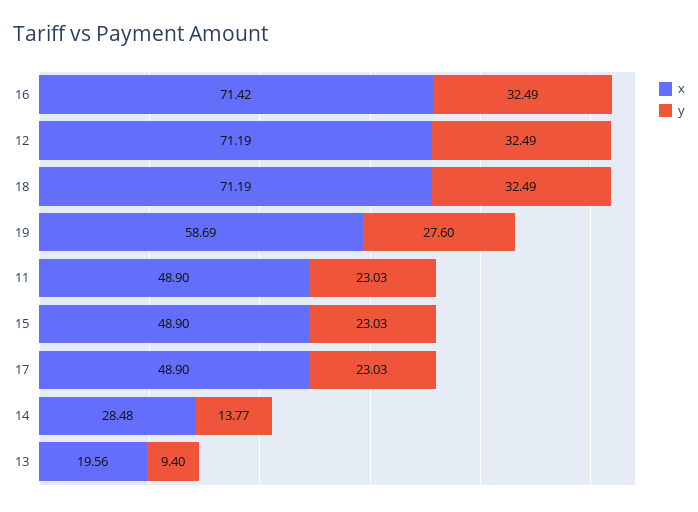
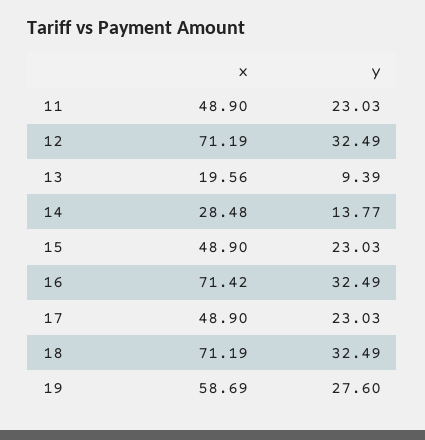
y, 13: 9.4 -> 9.39

